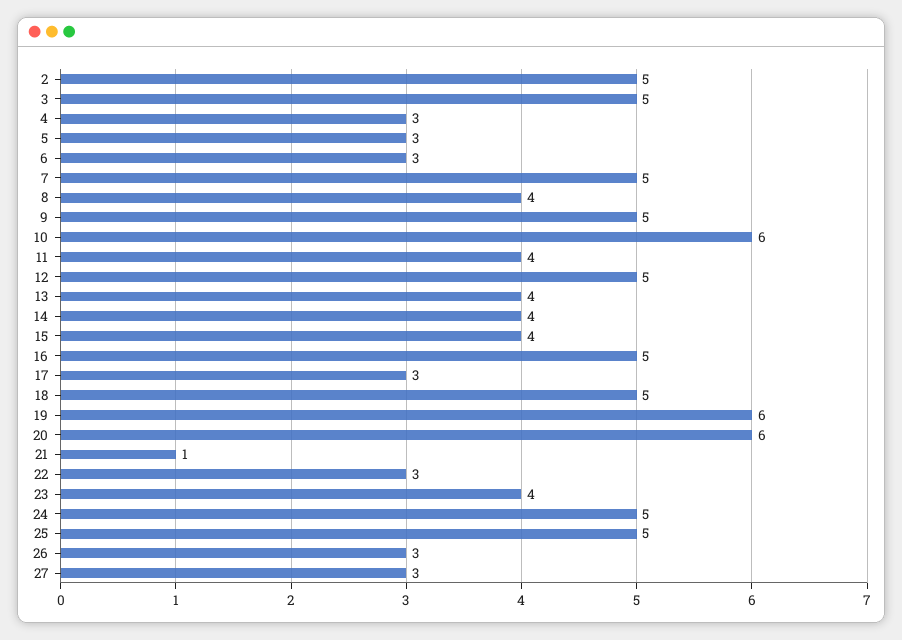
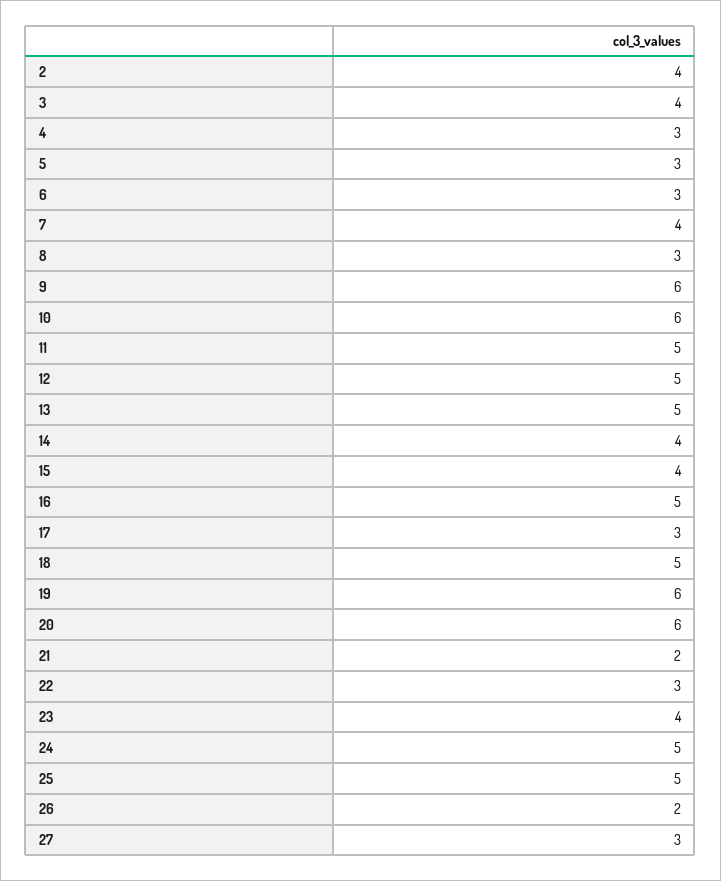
2: 5 -> 4
3: 5 -> 4
7: 5 -> 4
8: 4 -> 3
9: 5 -> 6
11: 4 -> 5
13: 4 -> 5
21: 1 -> 2
26: 3 -> 2

